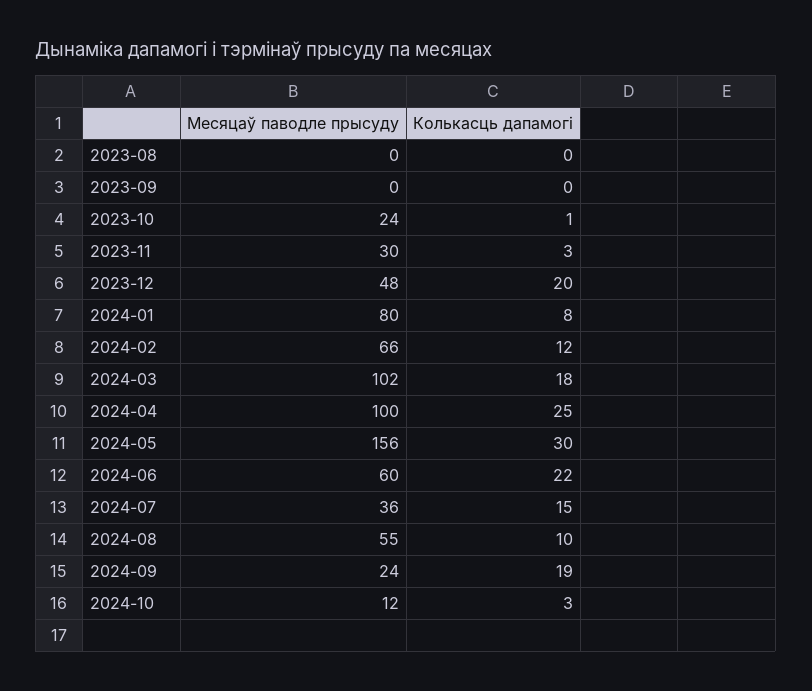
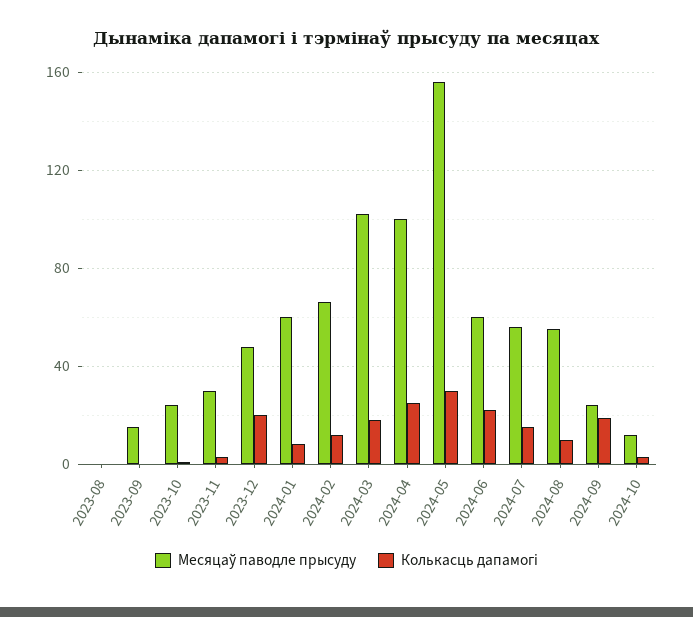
Месяцаў паводле прысуду, 2023-09: 0 -> 15
Месяцаў паводле прысуду, 2024-01: 80 -> 60
Месяцаў паводле прысуду, 2024-07: 36 -> 55

